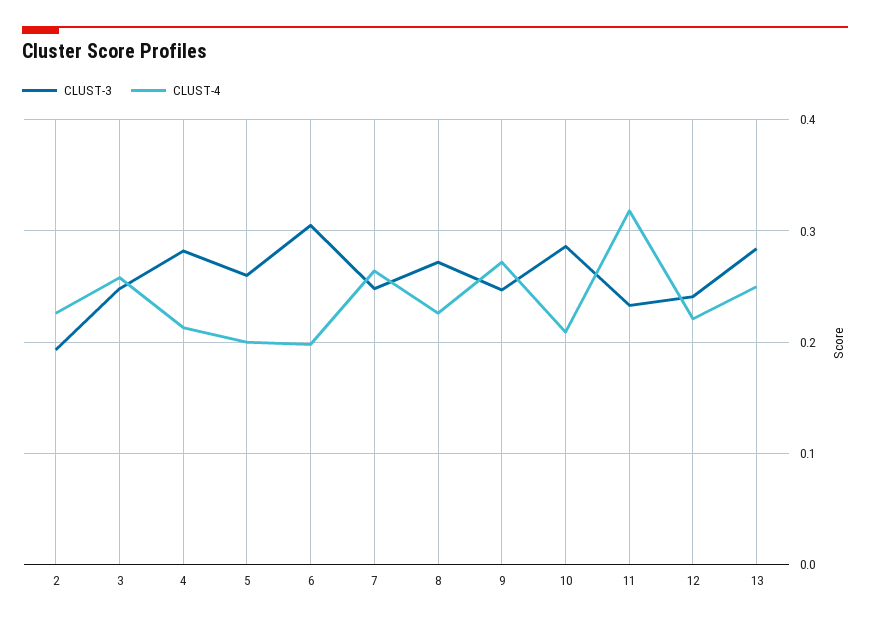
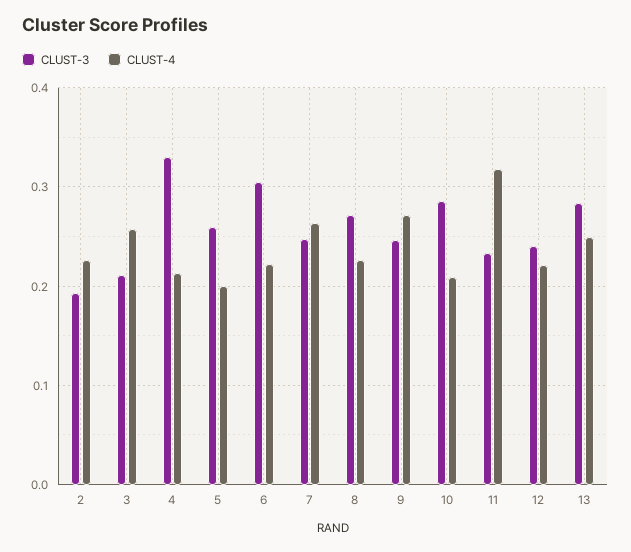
CLUST-3, 3: 0.25 -> 0.21
CLUST-3, 4: 0.28 -> 0.33
CLUST-4, 6: 0.2 -> 0.22

